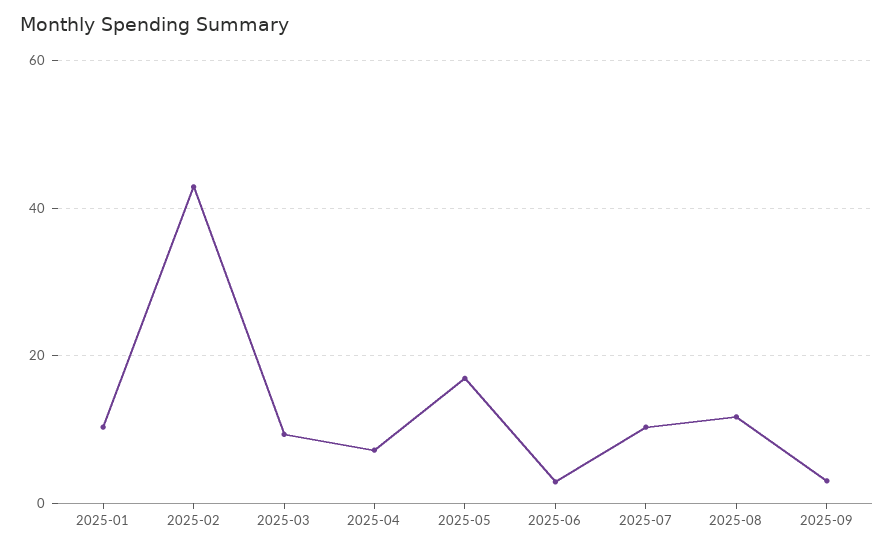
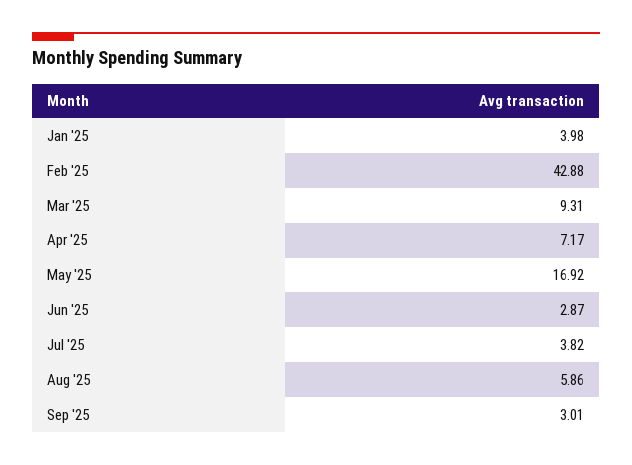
2025-01: 10 -> 3.98
2025-07: 10 -> 3.82
2025-08: 12 -> 5.86

